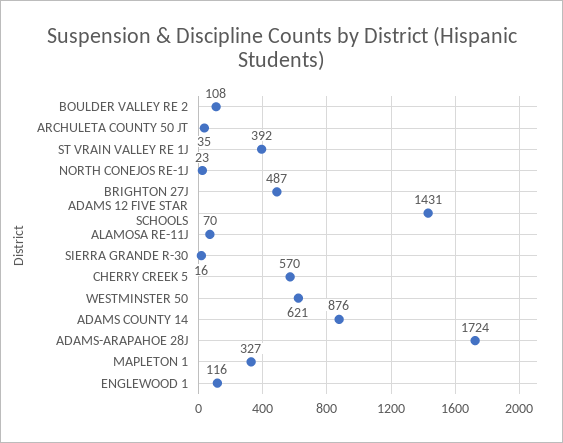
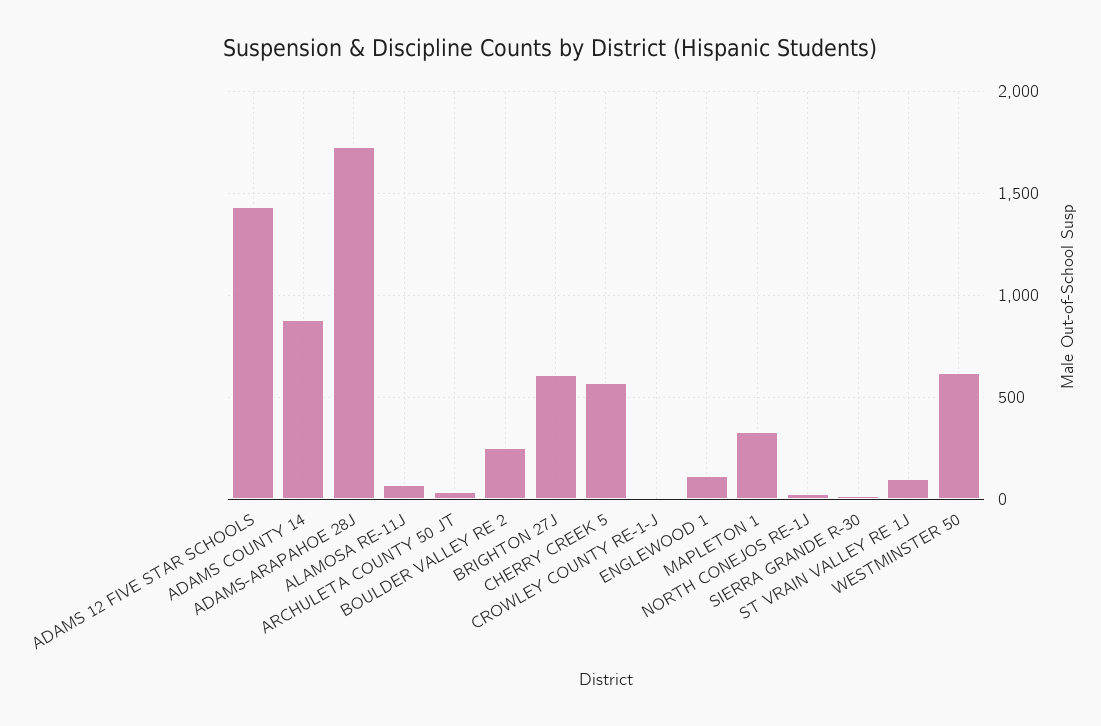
BOULDER VALLEY RE 2: 108 -> 250
ST VRAIN VALLEY RE 1J: 392 -> 100
BRIGHTON 27J: 487 -> 600
CROWLEY COUNTY RE-1-J: none -> 0

